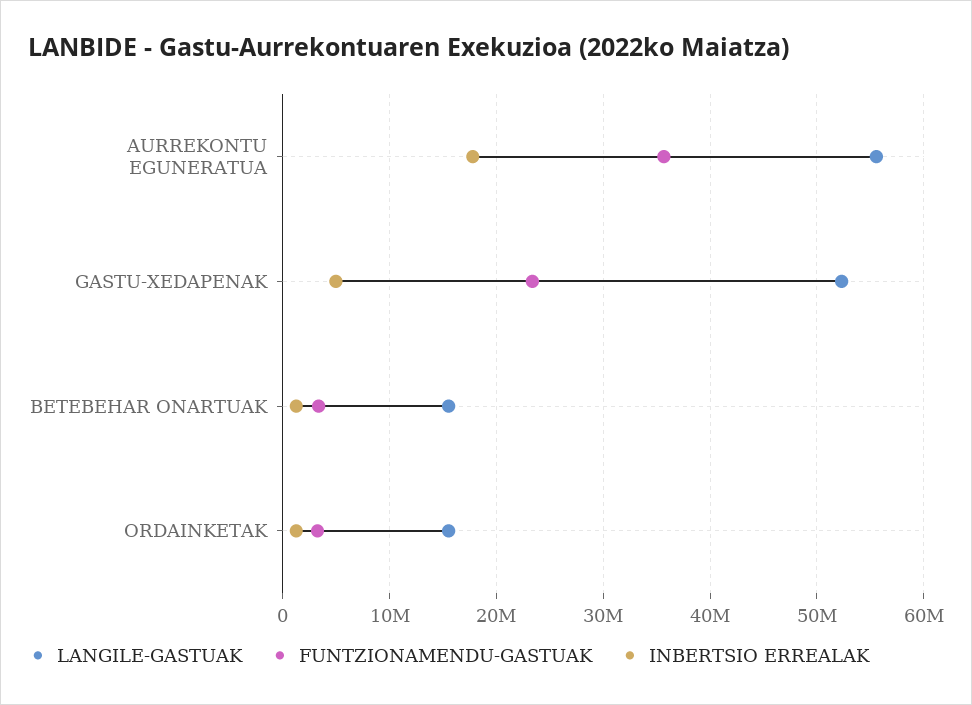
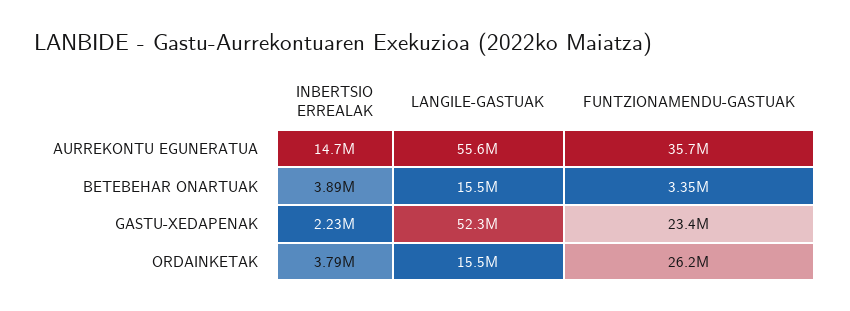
INBERTSIO ERREALAK, AURREKONTU EGUNERATUA: 18000000 -> 14700000
INBERTSIO ERREALAK, GASTU-XEDAPENAK: 5000000 -> 2230000
INBERTSIO ERREALAK, BETEBEHAR ONARTUAK: 1000000 -> 3890000
FUNTZIONAMENDU-GASTUAK, ORDAINKETAK: 3000000 -> 26200000
INBERTSIO ERREALAK, ORDAINKETAK: 1000000 -> 3790000

